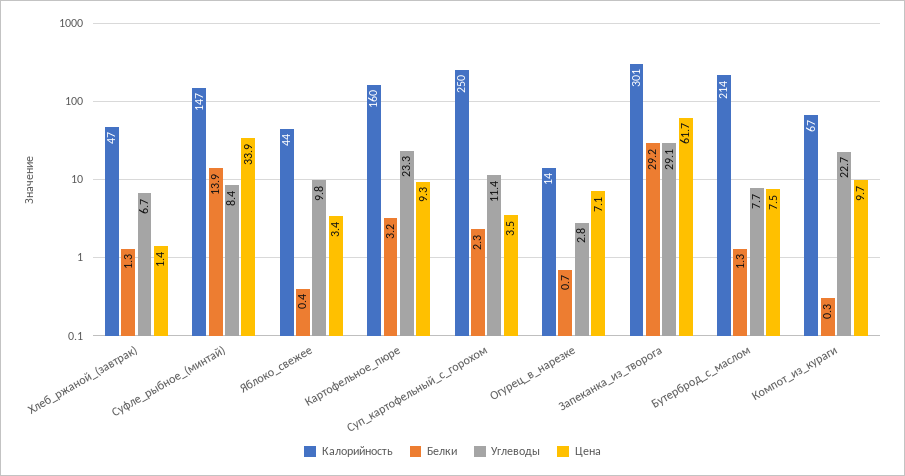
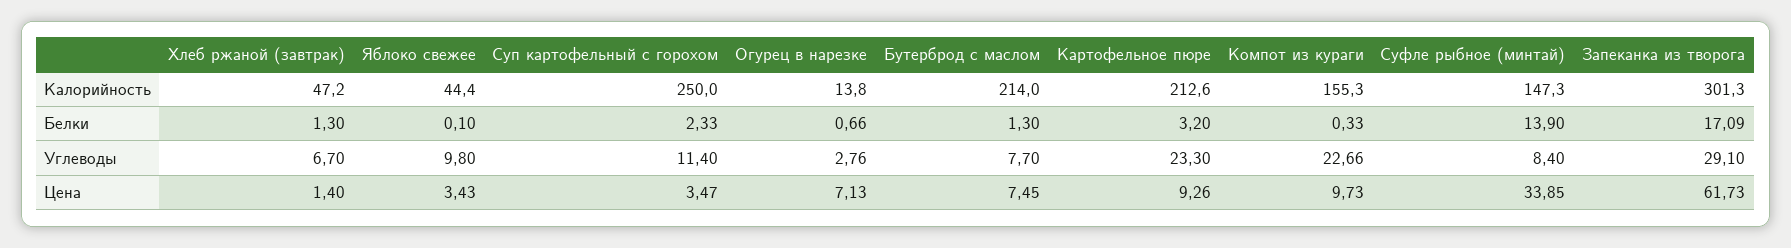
Белки, Яблоко_свежее: 0.4 -> 0.1
Калорийность, Картофельное_пюре: 160 -> 212.6
Белки, Запеканка_из_творога: 29.2 -> 17.09
Калорийность, Компот_из_кураги: 67 -> 155.3

